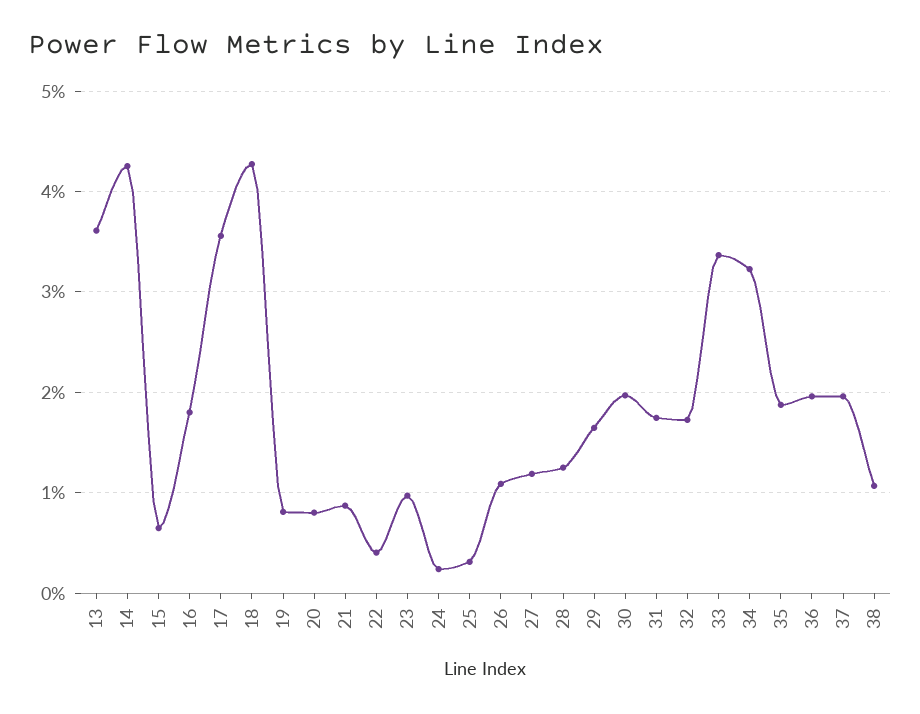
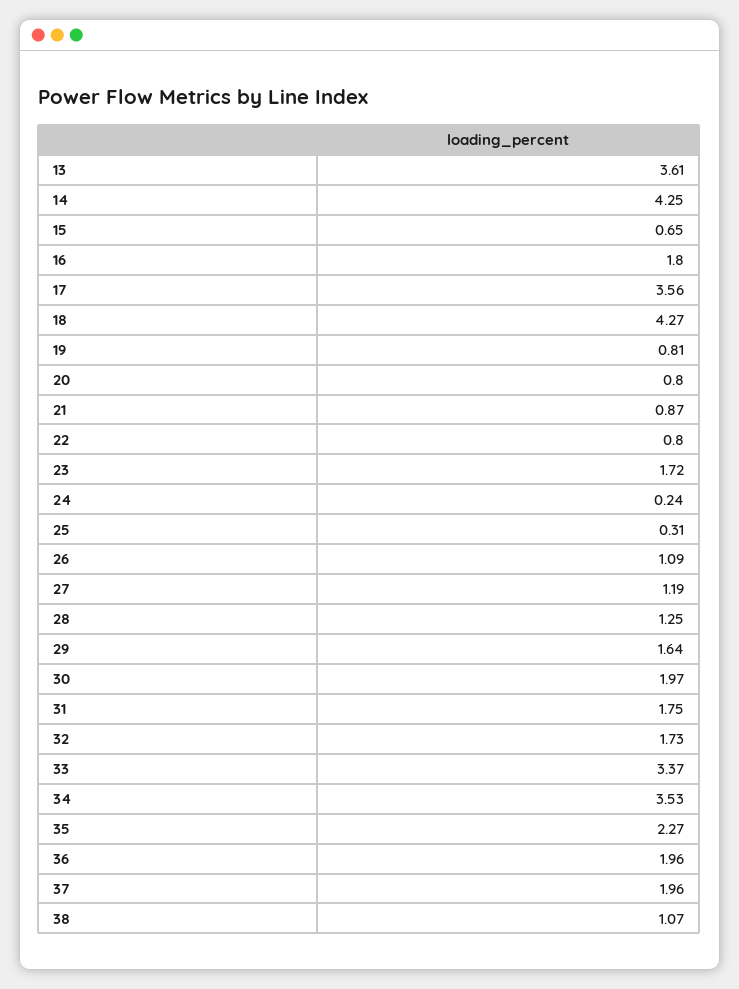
22: 0.4 -> 0.8
23: 1 -> 1.72
34: 3.2 -> 3.53
35: 1.9 -> 2.27

